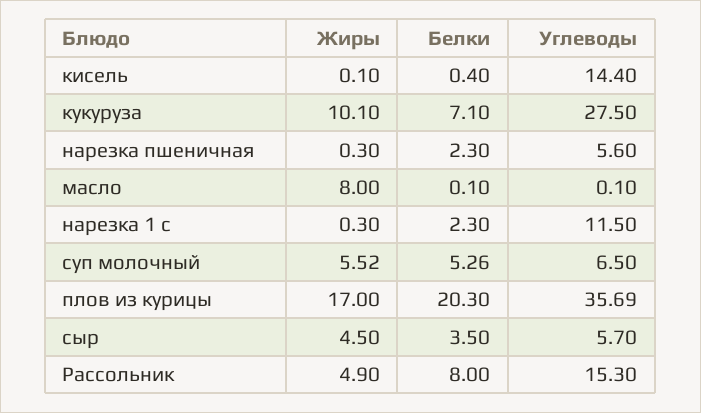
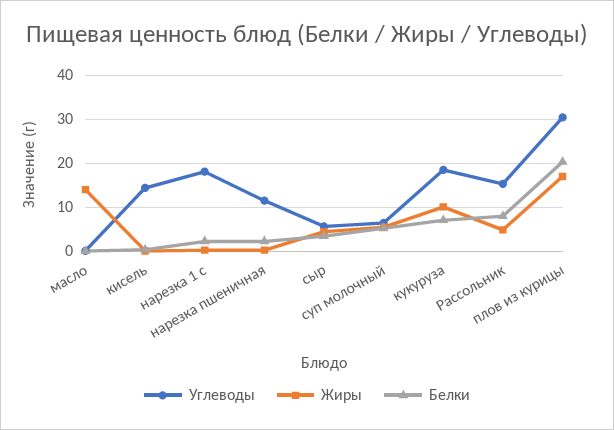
Углеводы, кукуруза: 27.5 -> 18
Углеводы, нарезка пшеничная: 5.6 -> 12
Жиры, масло: 8 -> 14
Углеводы, нарезка 1 с: 11.5 -> 18
Углеводы, плов из курицы: 35.69 -> 30

